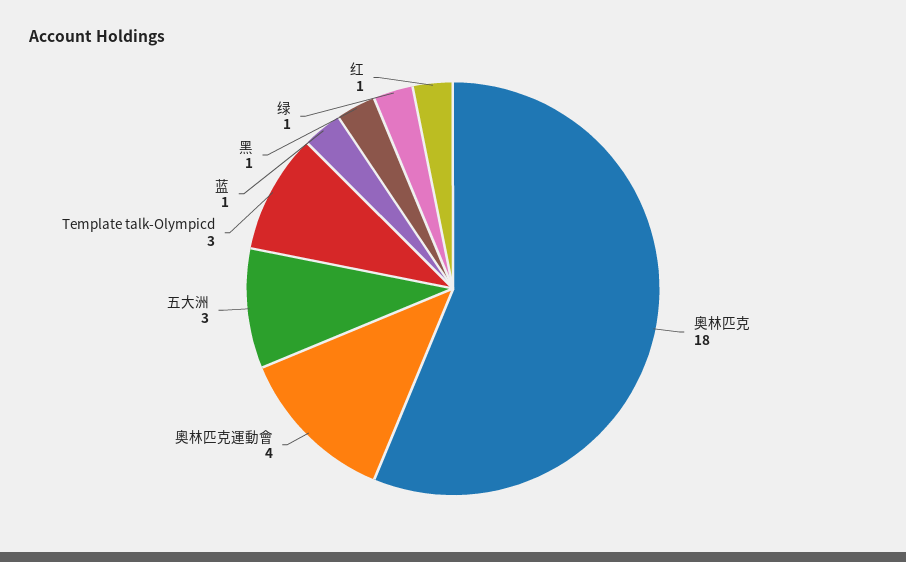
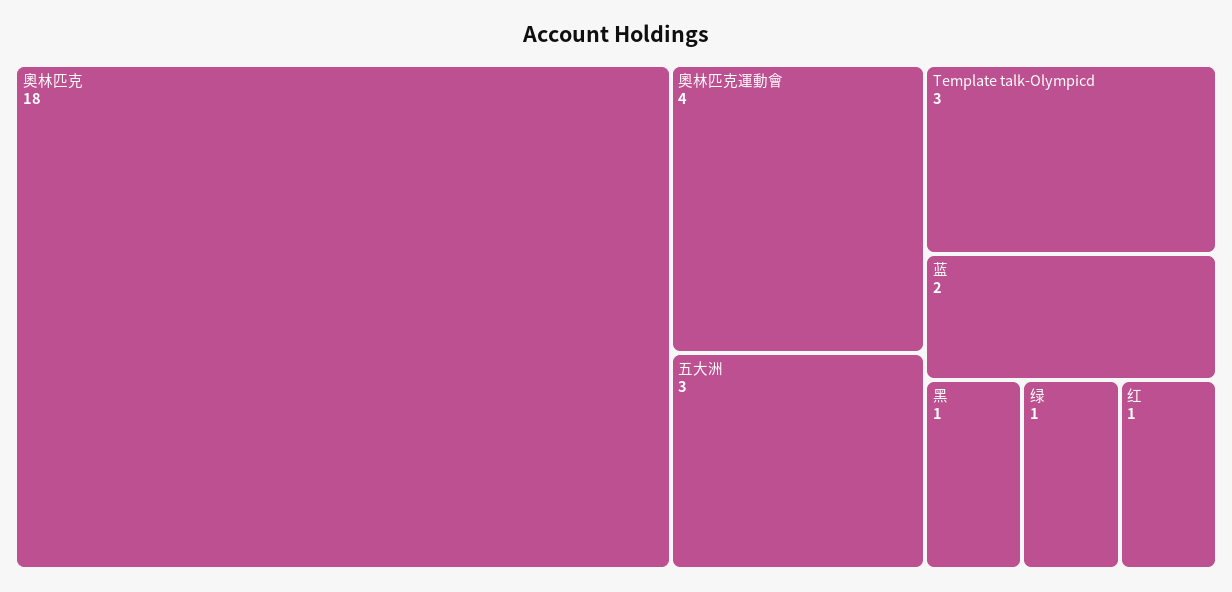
蓝: 1 -> 2

